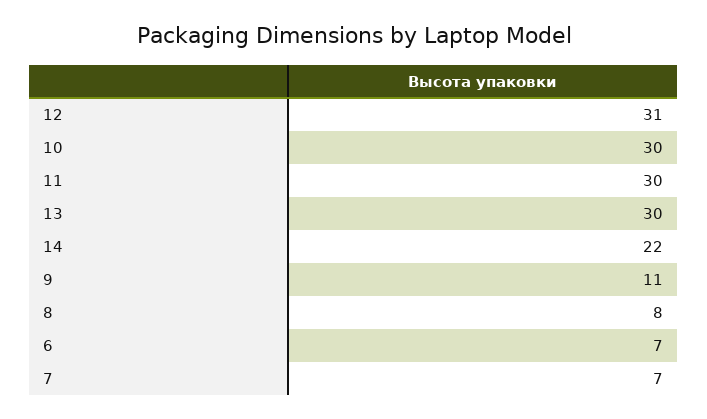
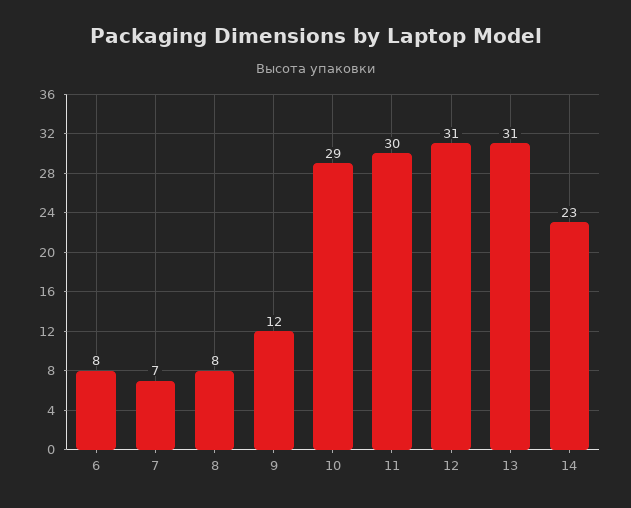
10: 30 -> 29
13: 30 -> 31
14: 22 -> 23
9: 11 -> 12
6: 7 -> 8

